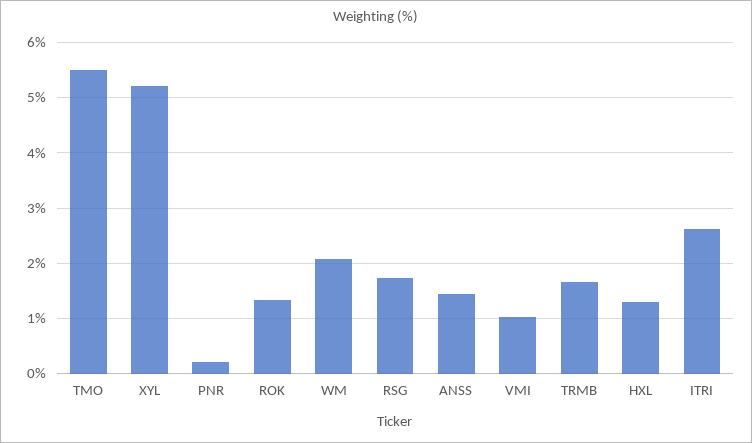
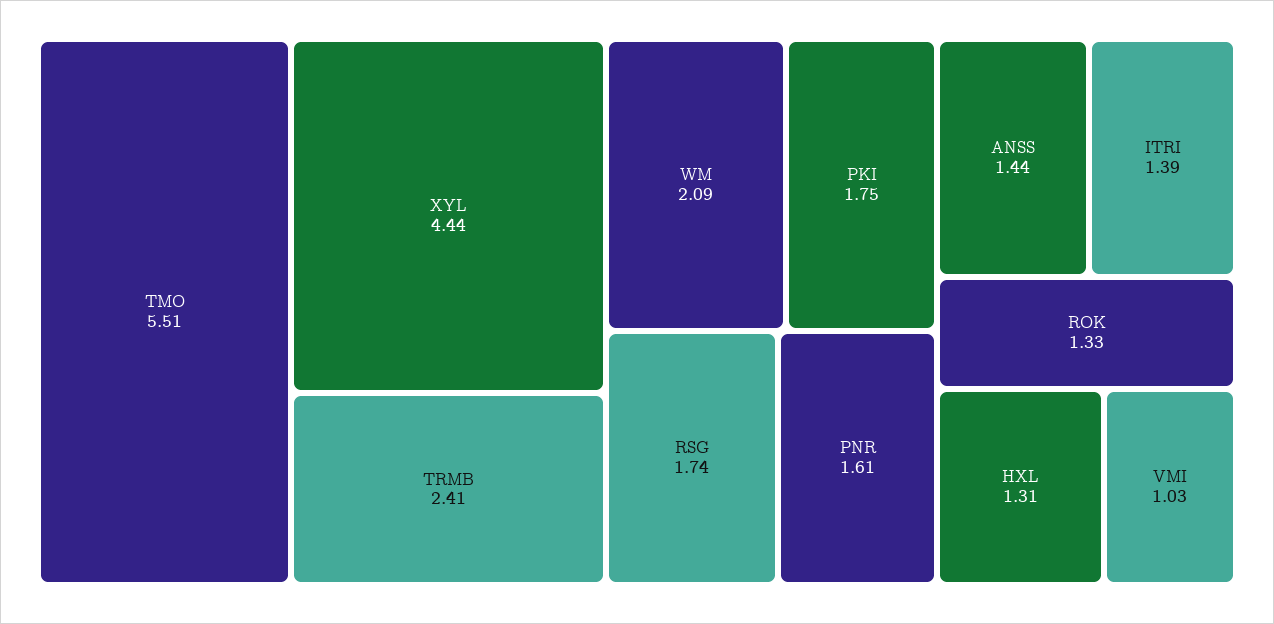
XYL: 5.2 -> 4.44
PNR: 0.2 -> 1.61
TRMB: 1.6 -> 2.41
ITRI: 2.6 -> 1.39
PKI: none -> 1.75

